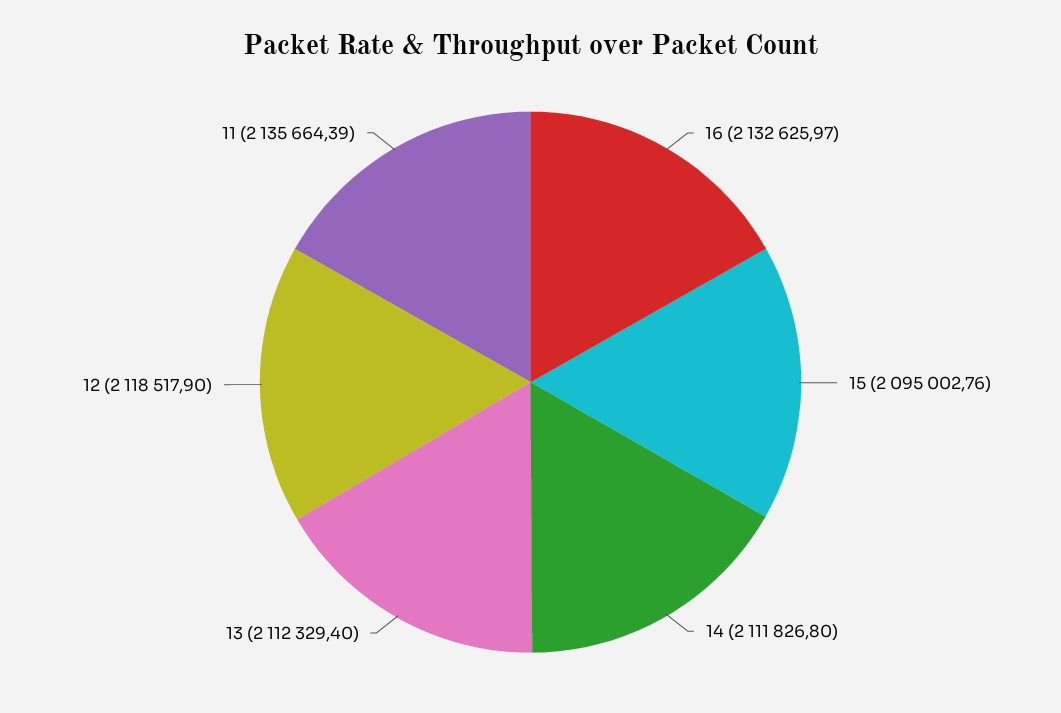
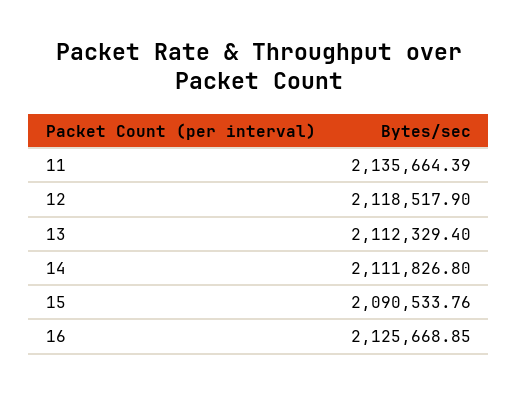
16: 2132625.97 -> 2125668.85
15: 2095002.76 -> 2090533.76

